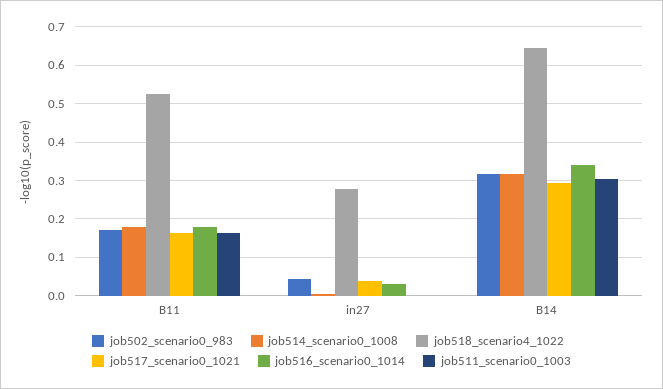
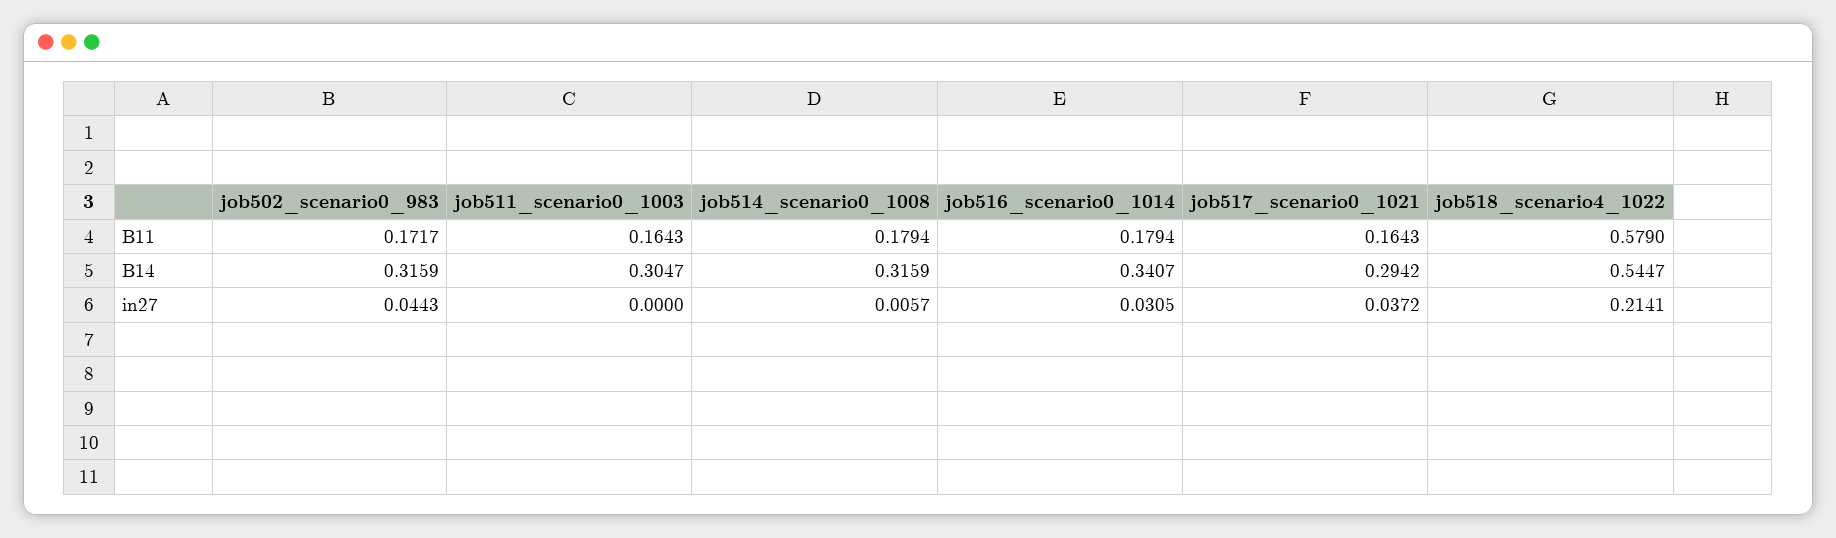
job518_scenario4_1022, B11: 0.52 -> 0.579
job518_scenario4_1022, in27: 0.28 -> 0.2141
job518_scenario4_1022, B14: 0.64 -> 0.5447

